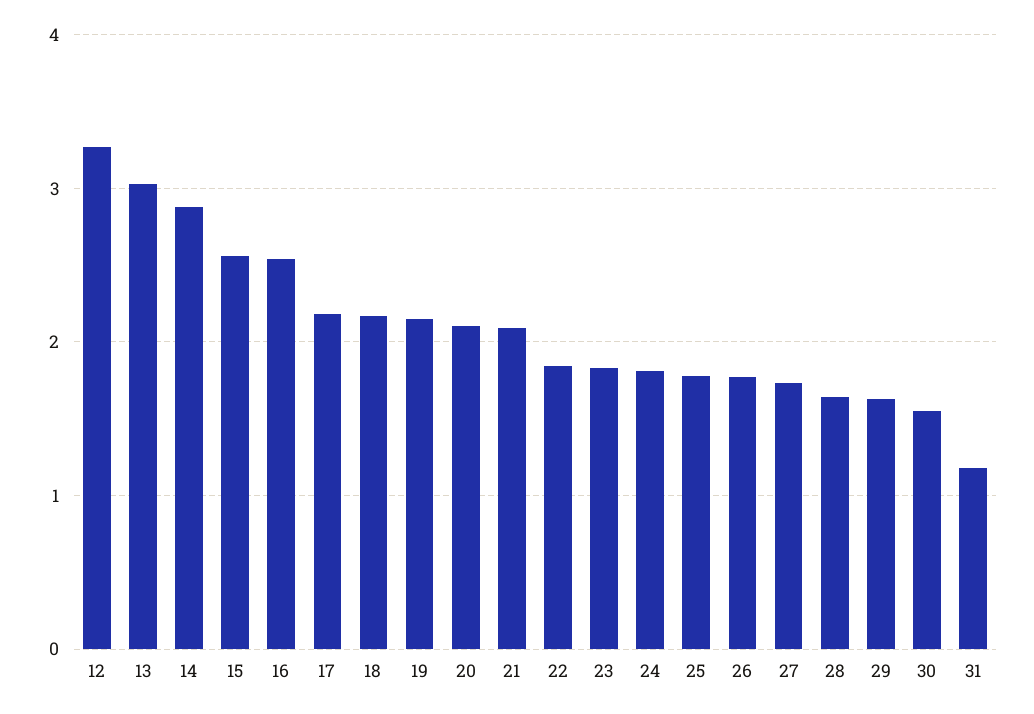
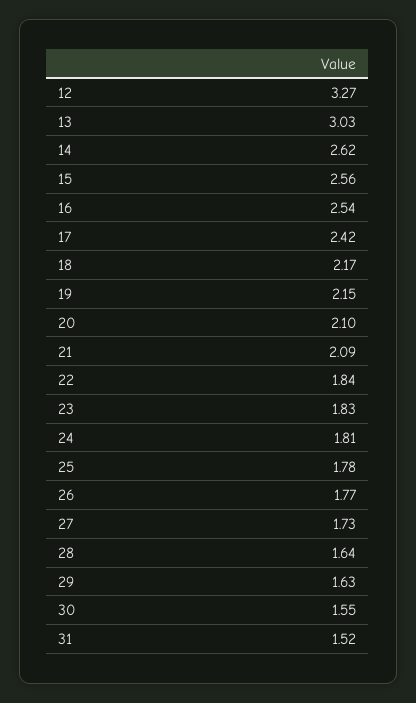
14: 2.9 -> 2.62
17: 2.2 -> 2.42
31: 1.2 -> 1.52

